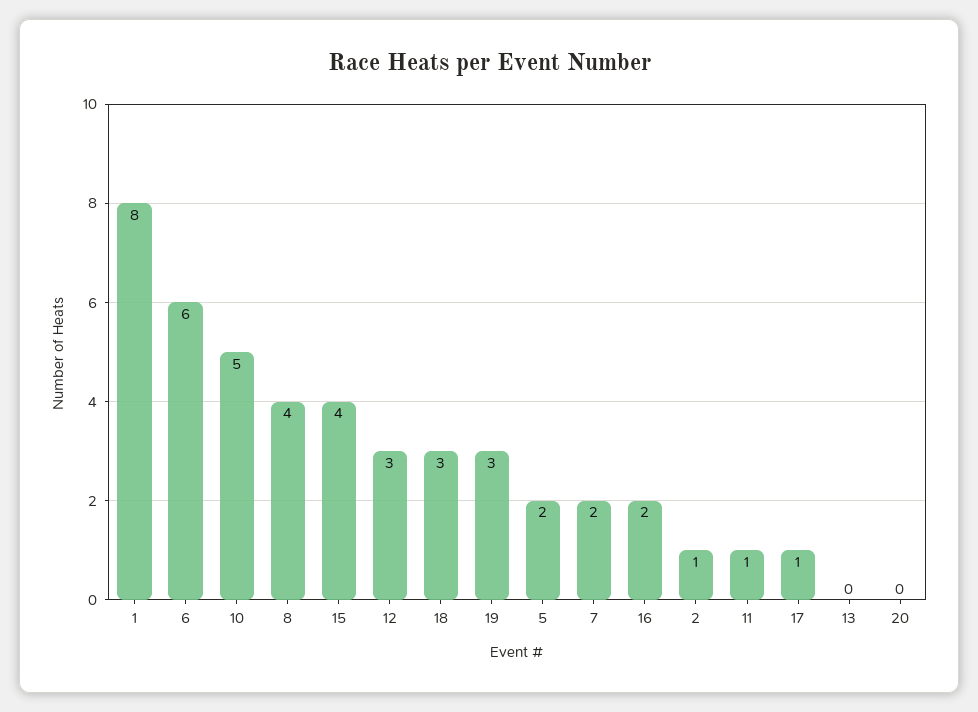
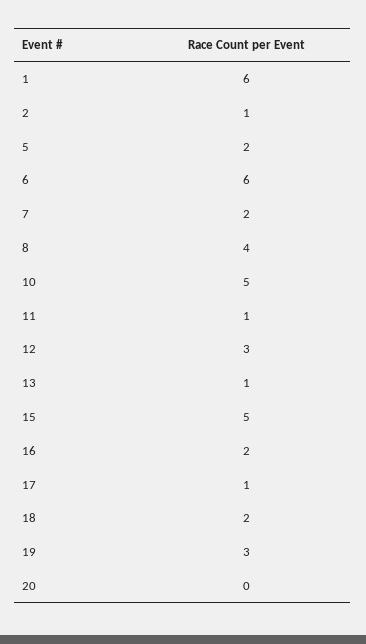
1: 8 -> 6
15: 4 -> 5
18: 3 -> 2
13: 0 -> 1

